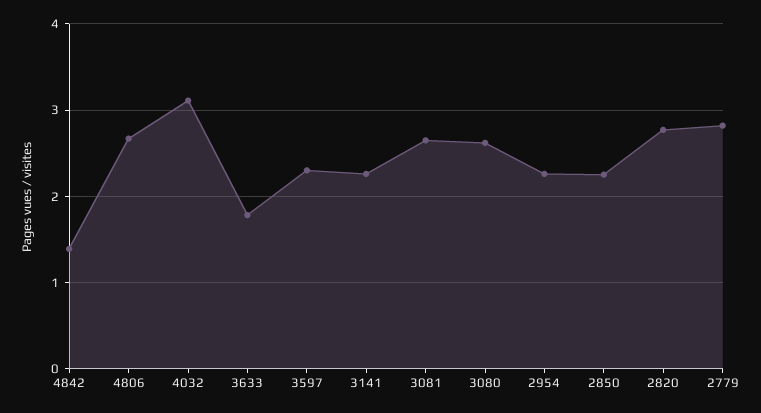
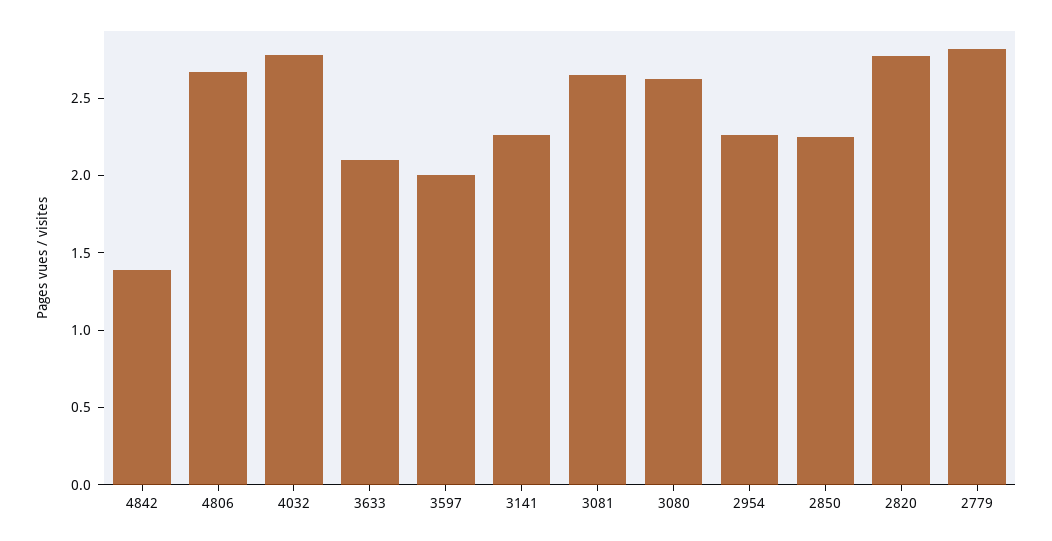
4032: 3.1 -> 2.8
3633: 1.8 -> 2.1
3597: 2.3 -> 2

